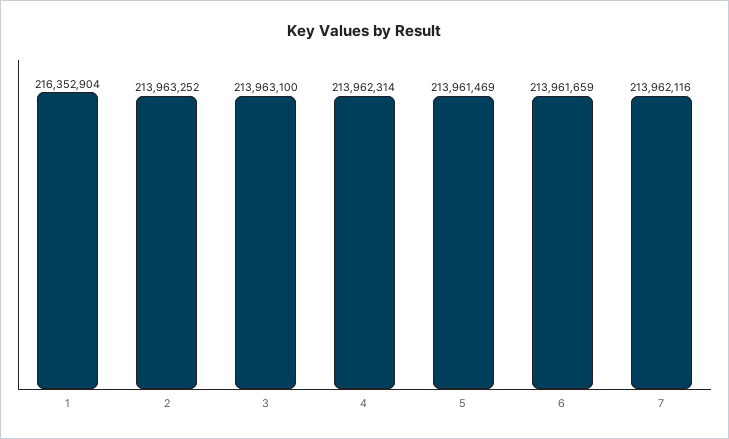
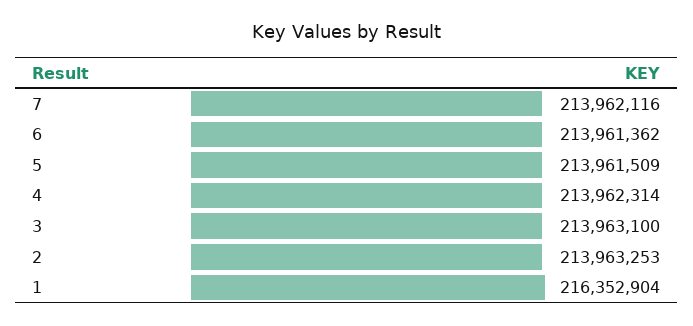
2: 213963252 -> 213963253
5: 213961469 -> 213961509
6: 213961659 -> 213961362

